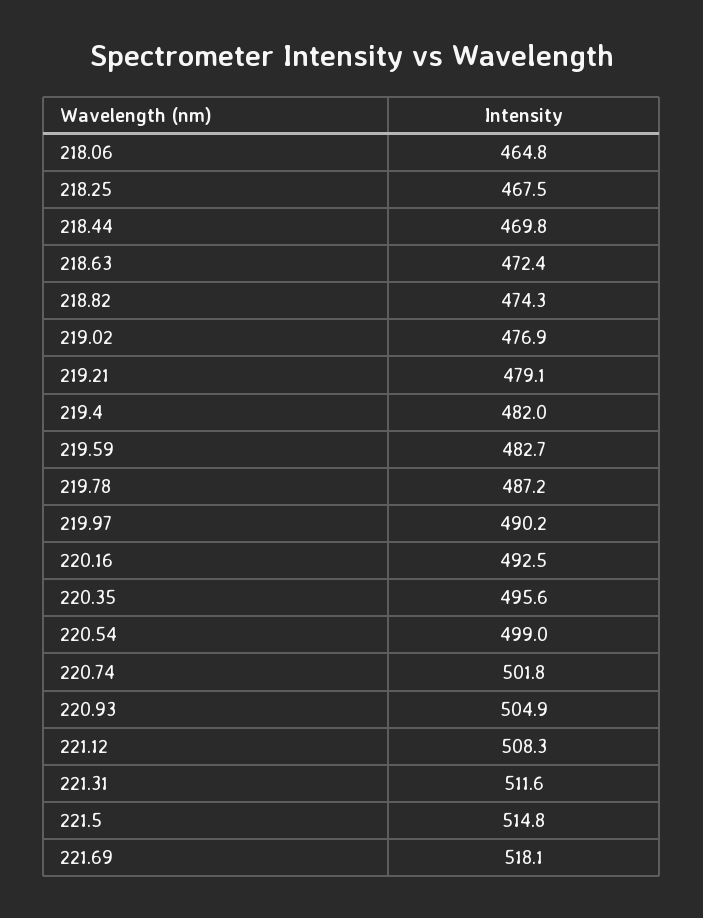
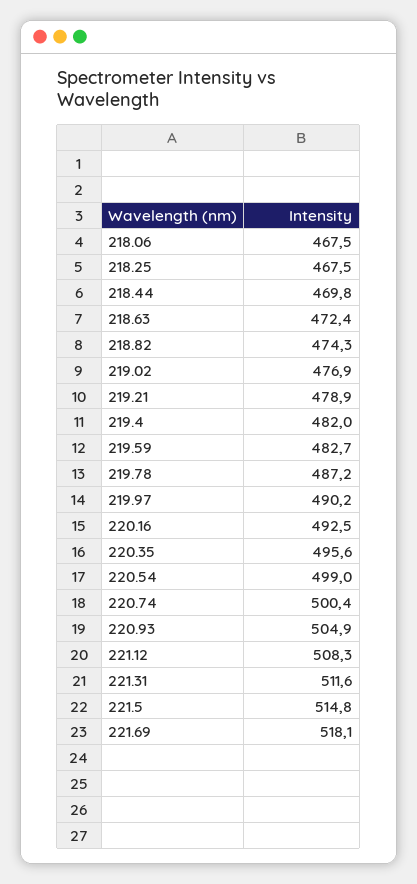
218.06: 464.8 -> 467.5
219.21: 479.1 -> 478.9
220.74: 501.8 -> 500.4

